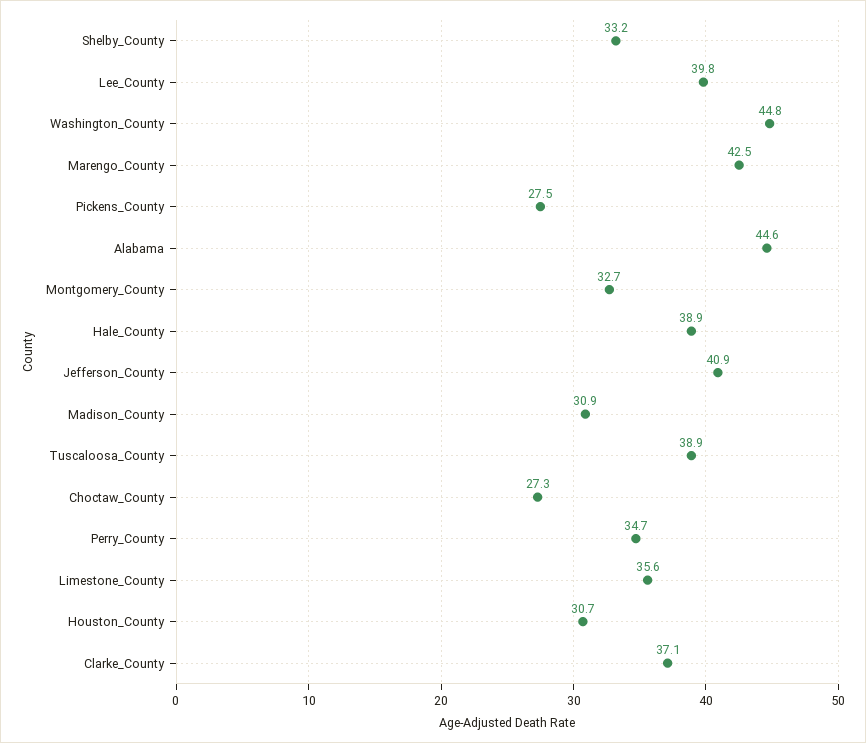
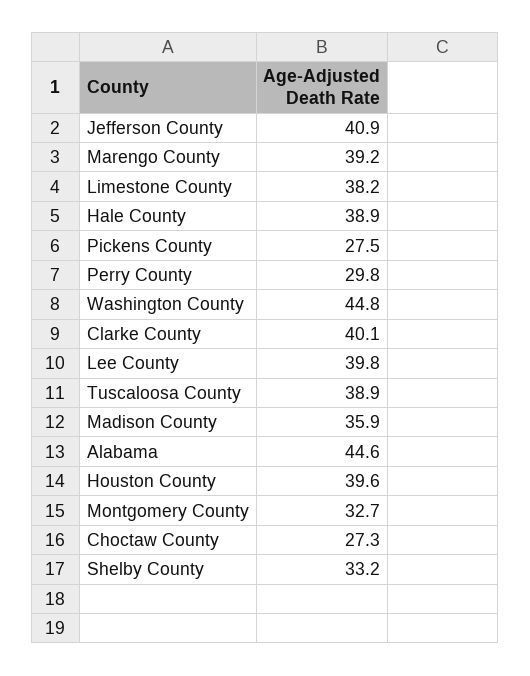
Marengo_County: 42.5 -> 39.2
Madison_County: 30.9 -> 35.9
Perry_County: 34.7 -> 29.8
Limestone_County: 35.6 -> 38.2
Houston_County: 30.7 -> 39.6
Clarke_County: 37.1 -> 40.1

